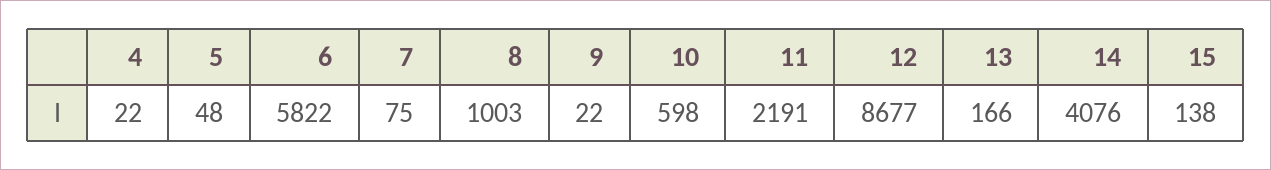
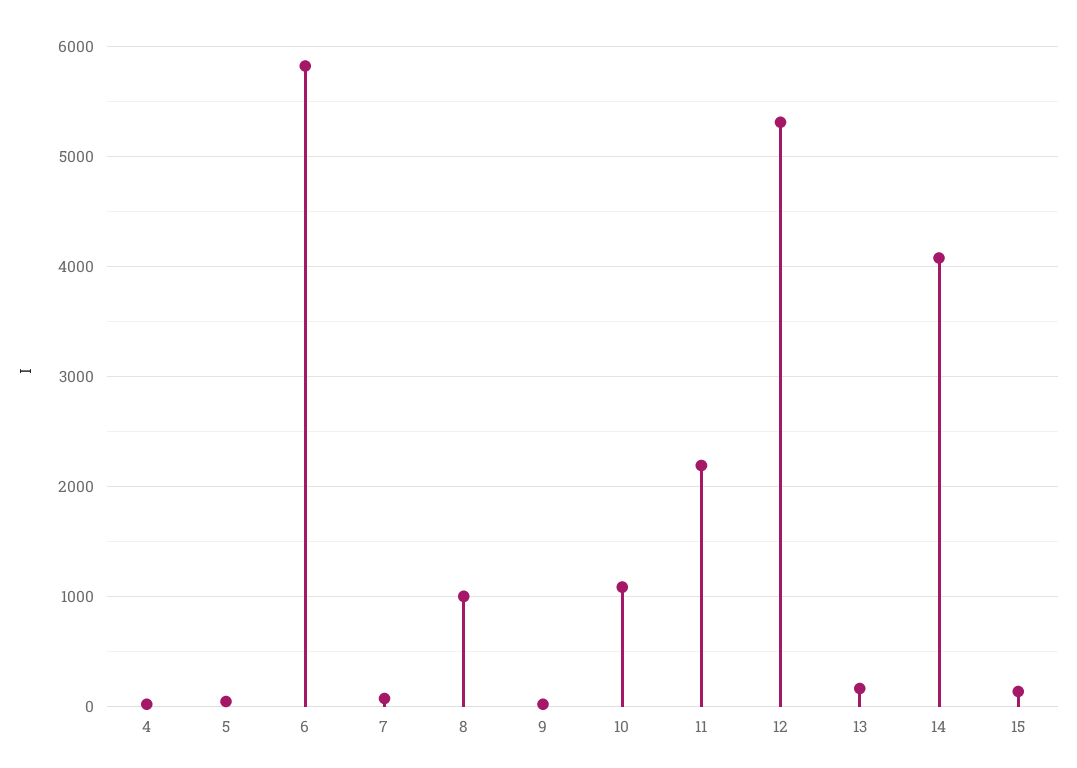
10: 598 -> 1100
12: 8677 -> 5300

